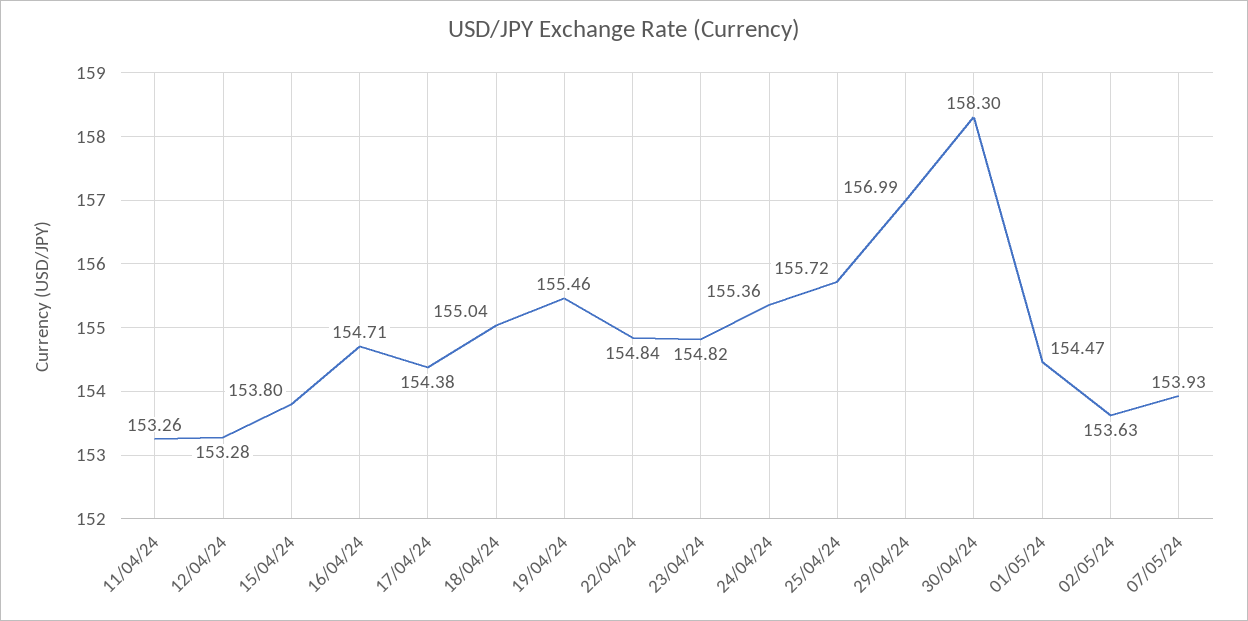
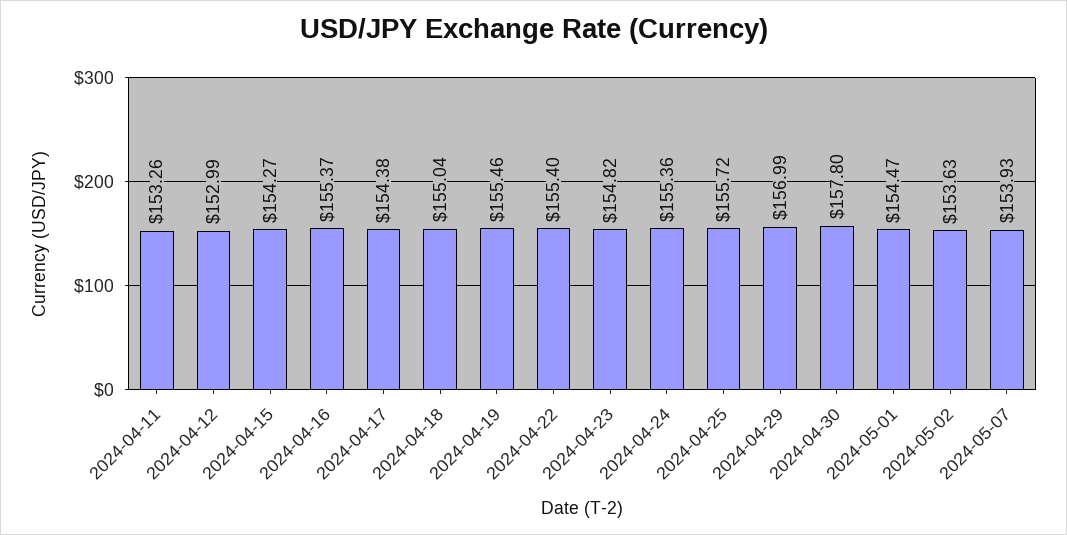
12/04/24: 153.28 -> 152.99
15/04/24: 153.8 -> 154.27
16/04/24: 154.71 -> 155.37
22/04/24: 154.84 -> 155.4
30/04/24: 158.3 -> 157.8

